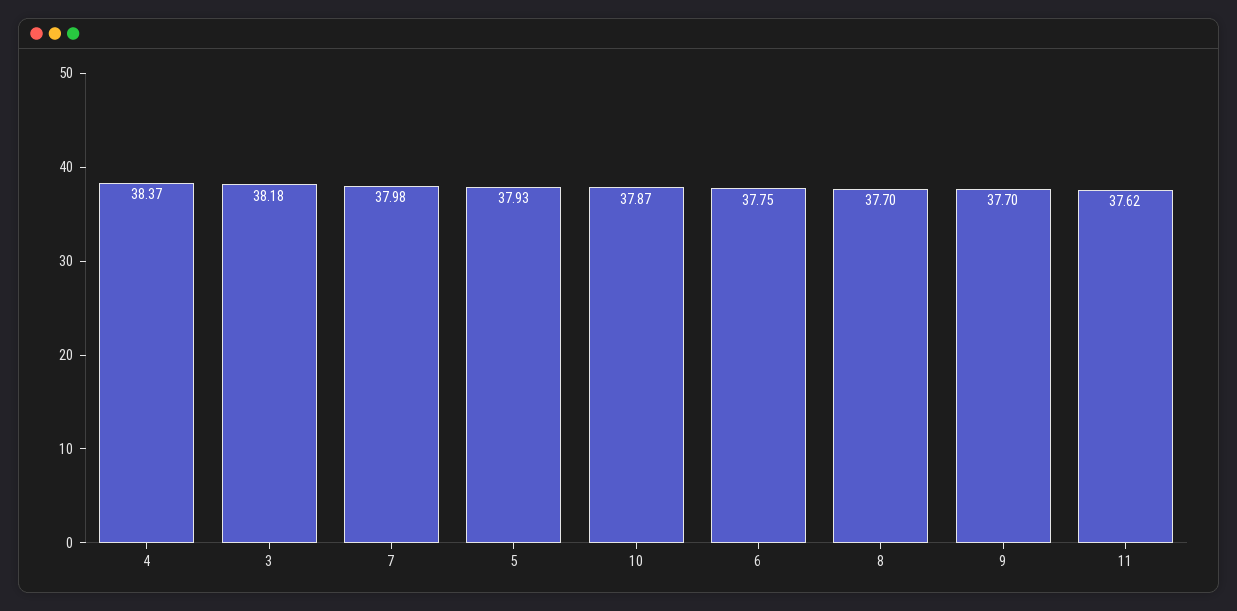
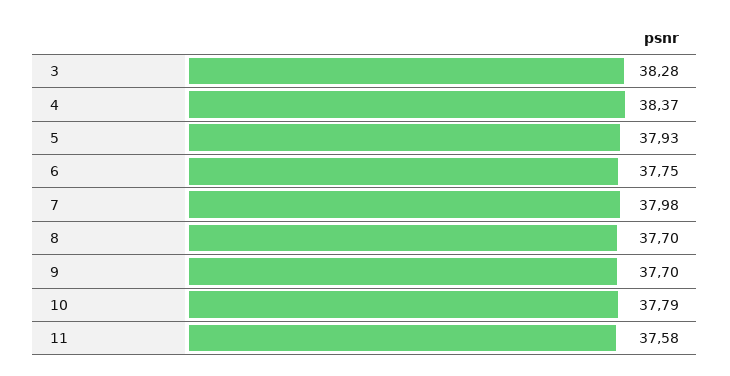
3: 38.18 -> 38.28
10: 37.87 -> 37.79
11: 37.62 -> 37.58

